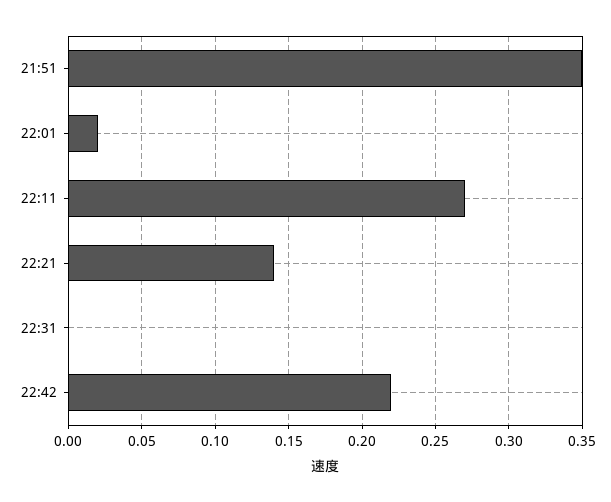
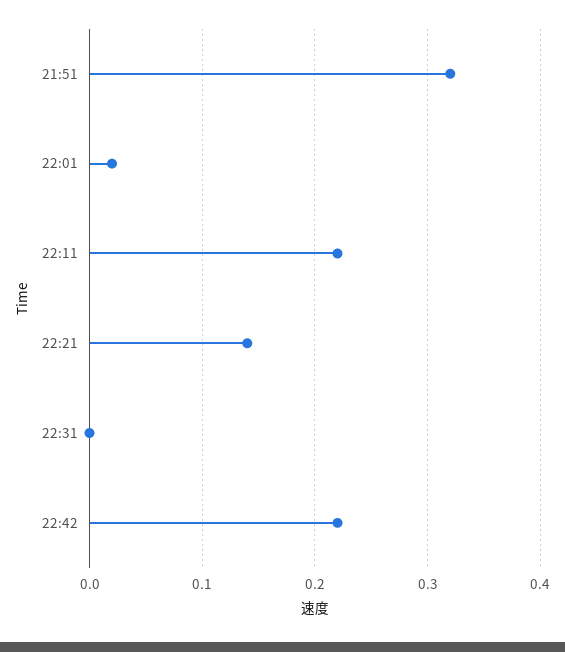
21:51: 0.35 -> 0.32
22:11: 0.27 -> 0.22

